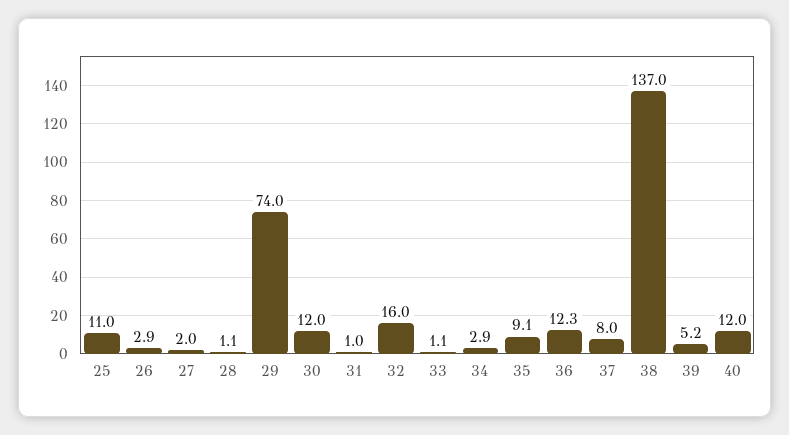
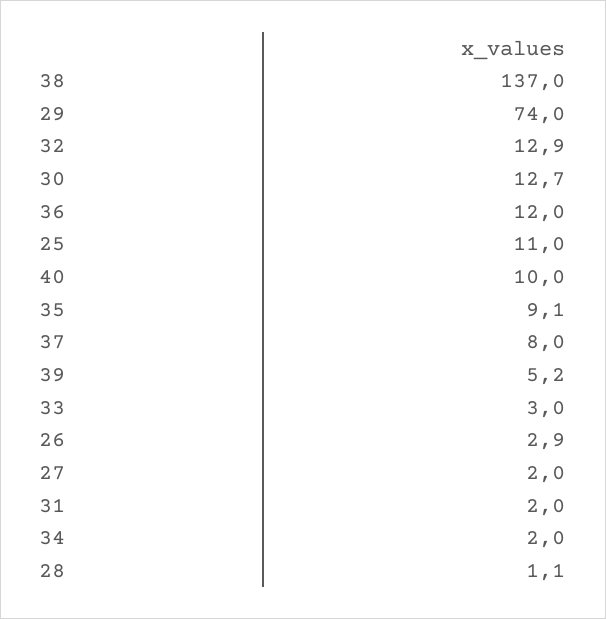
30: 12 -> 12.7
31: 1 -> 2
32: 16 -> 12.9
33: 1.1 -> 3
34: 2.9 -> 2
36: 12.3 -> 12
40: 12 -> 10

